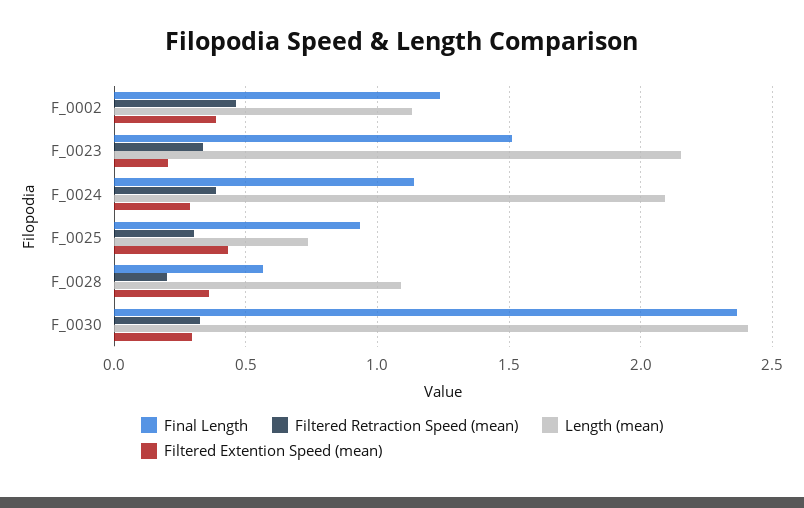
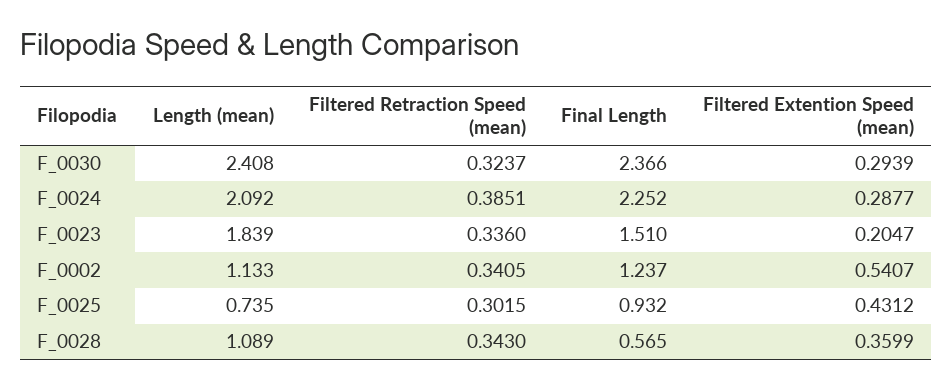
Filtered Retraction Speed (mean), F_0002: 0.45 -> 0.3405
Filtered Extention Speed (mean), F_0002: 0.4 -> 0.5407
Length (mean), F_0023: 2.15 -> 1.839
Final Length, F_0024: 1.15 -> 2.252
Filtered Retraction Speed (mean), F_0028: 0.2 -> 0.343

